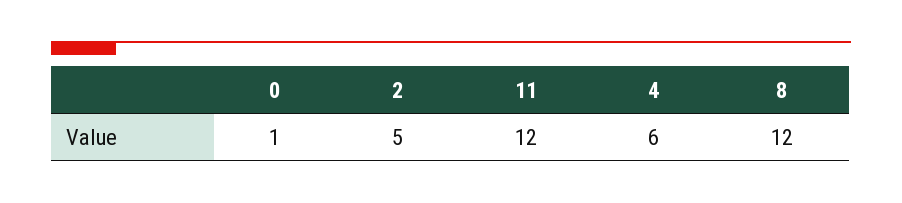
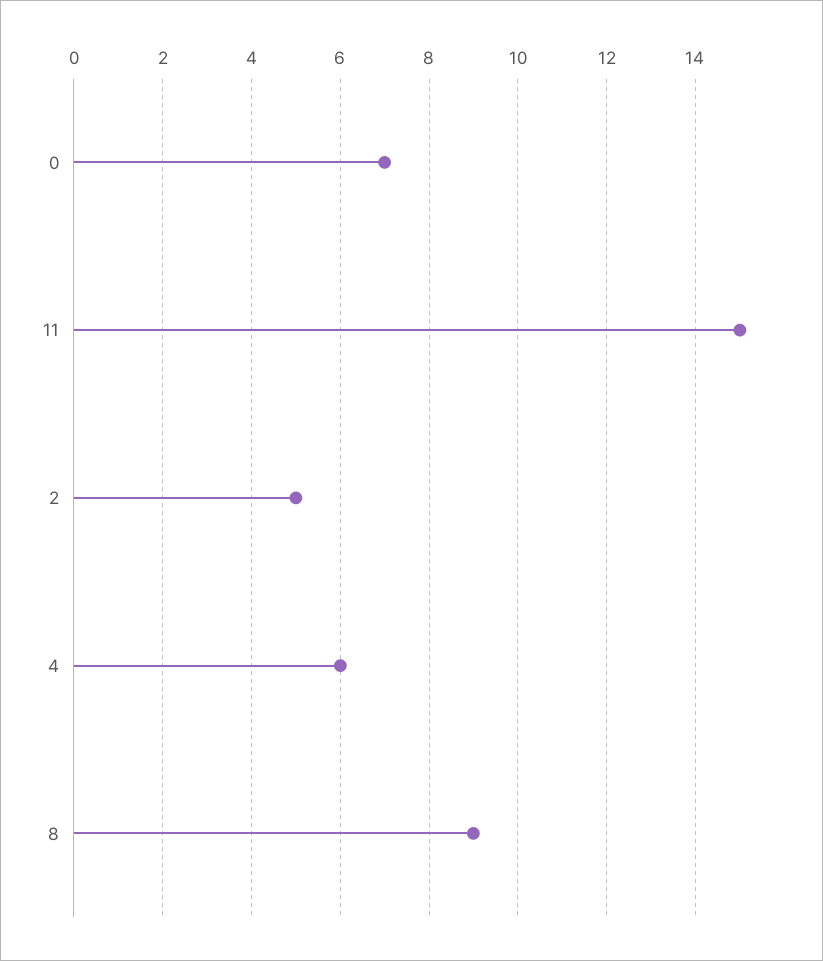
0: 1 -> 7
11: 12 -> 15
8: 12 -> 9

